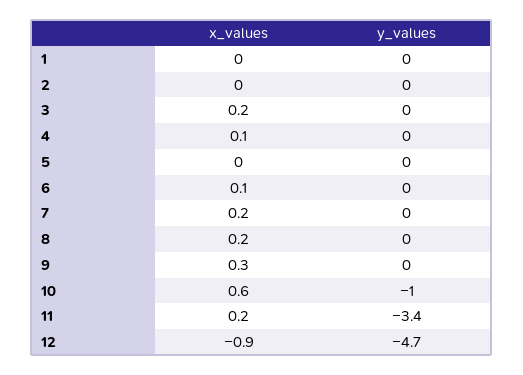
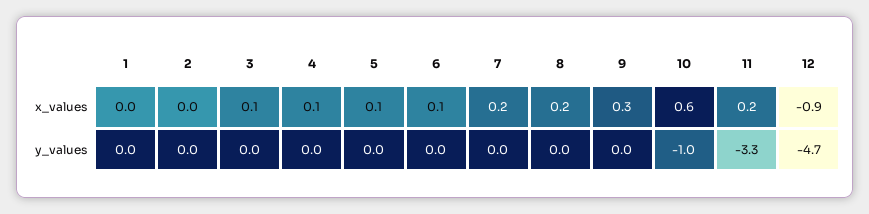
x_values, 3: 0.2 -> 0.1
x_values, 5: 0 -> 0.1
y_values, 11: -3.4 -> -3.3

